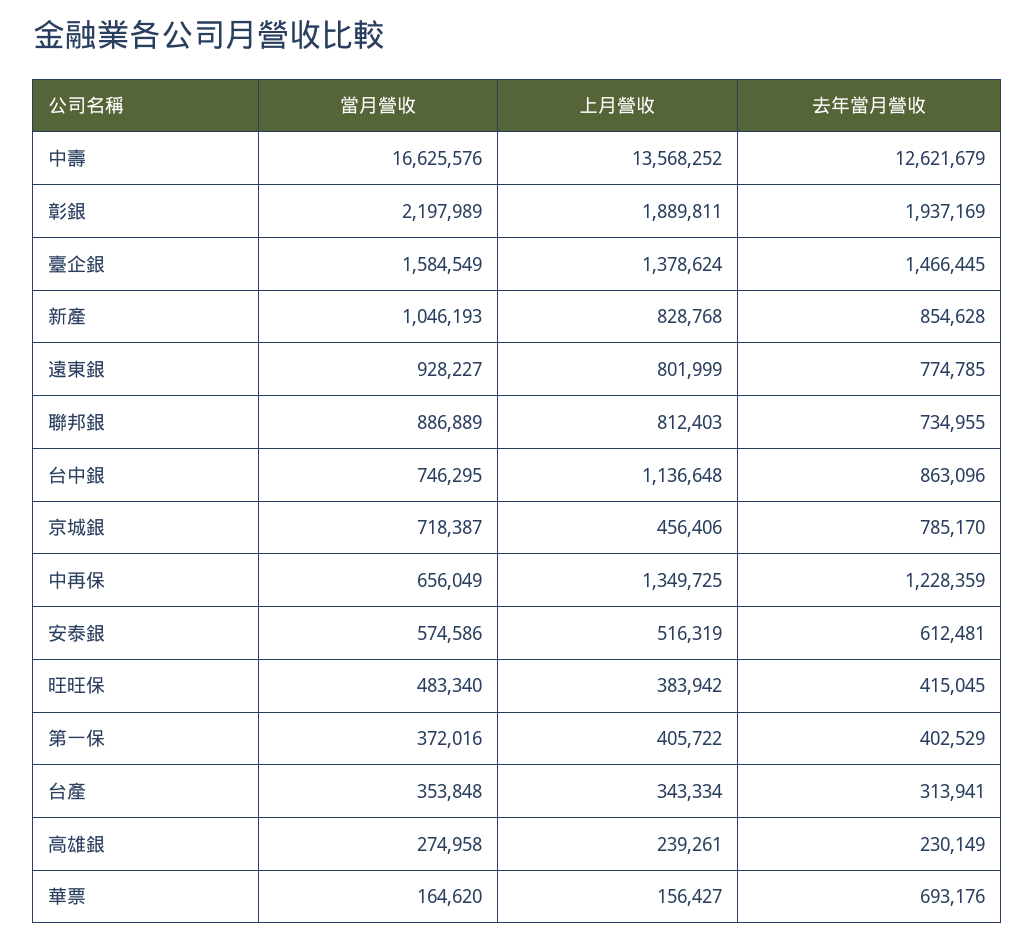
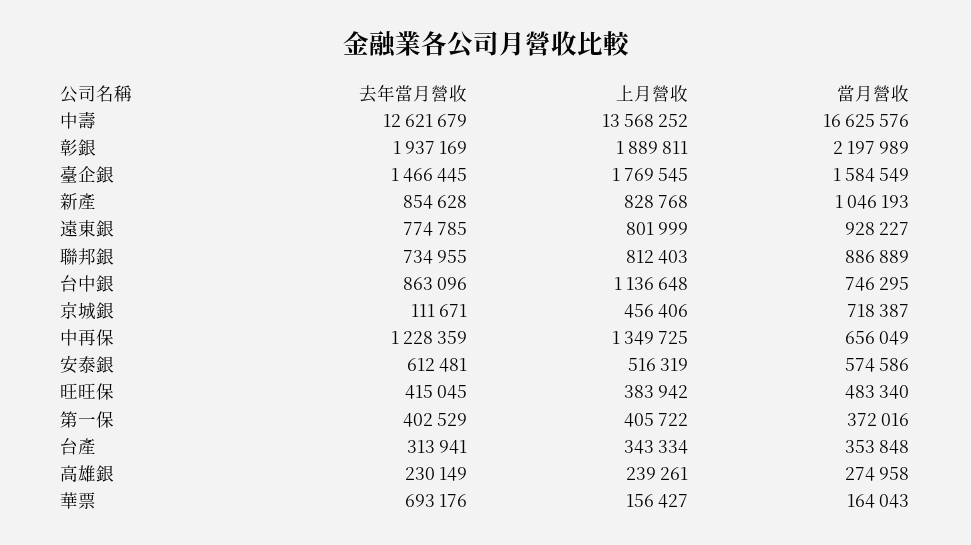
上月營收, 臺企銀: 1378624 -> 1769545
去年當月營收, 京城銀: 785170 -> 111671
當月營收, 華票: 164620 -> 164043

